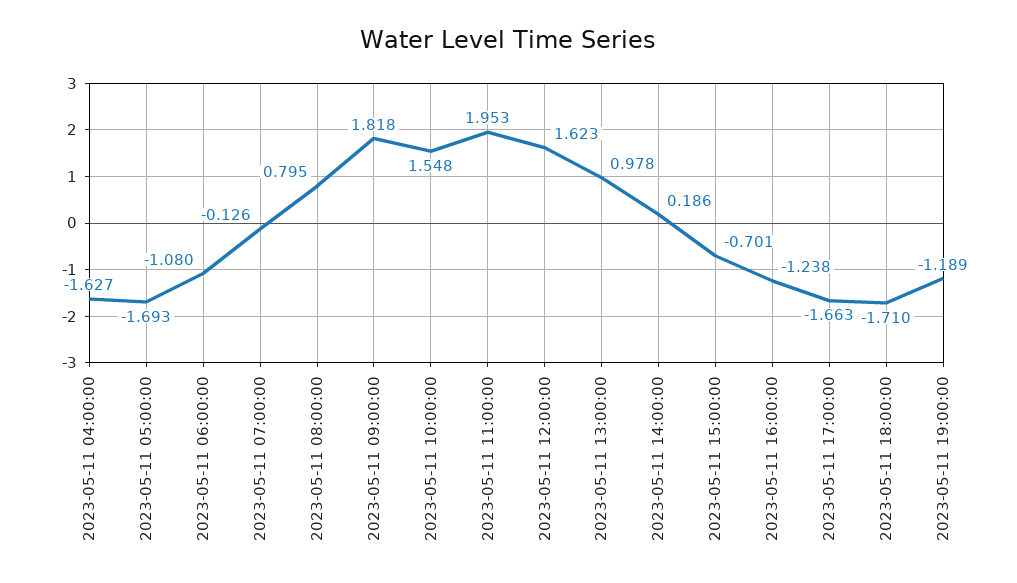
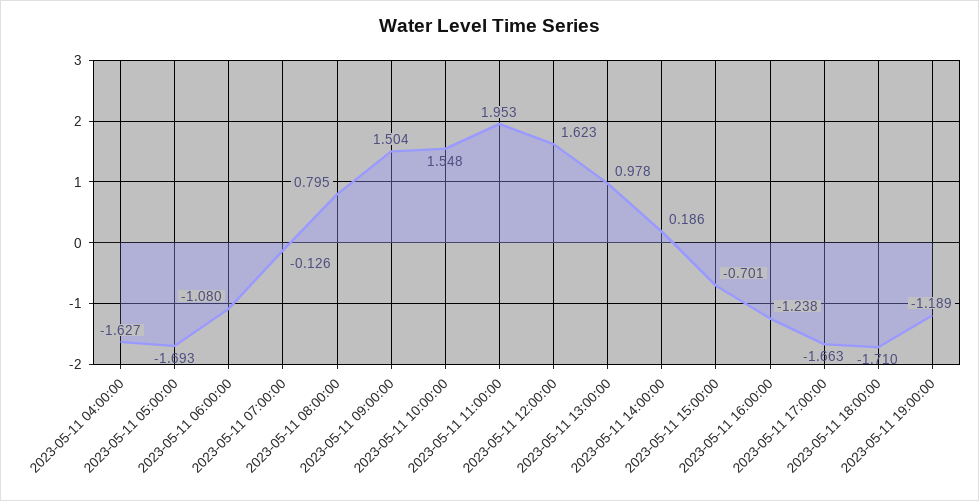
2023-05-11 09:00:00: 1.818 -> 1.504

